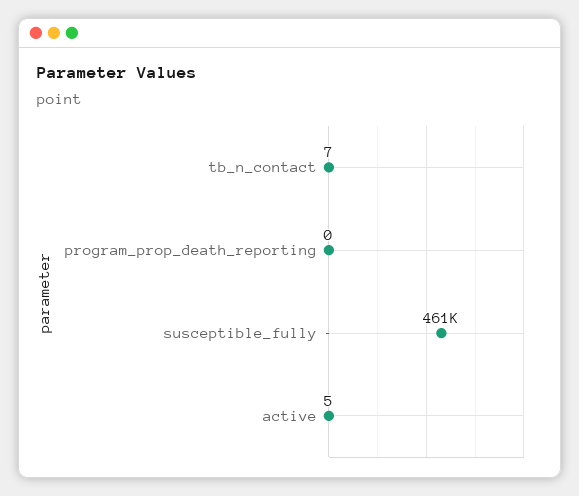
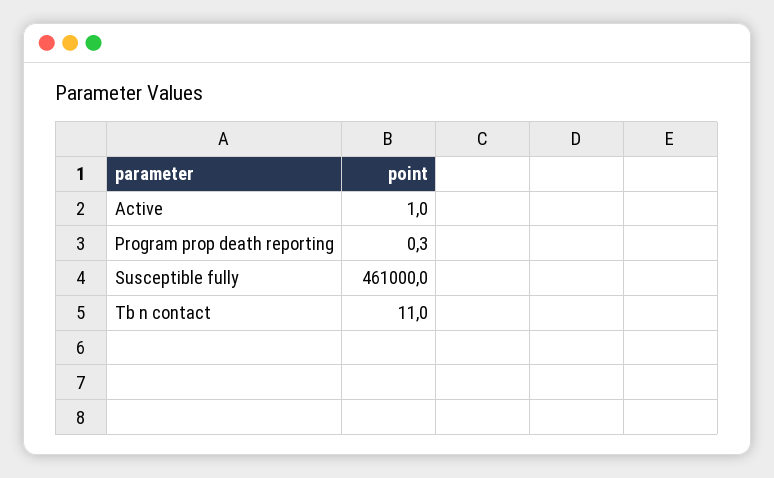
tb_n_contact: 7 -> 11
active: 5 -> 1

